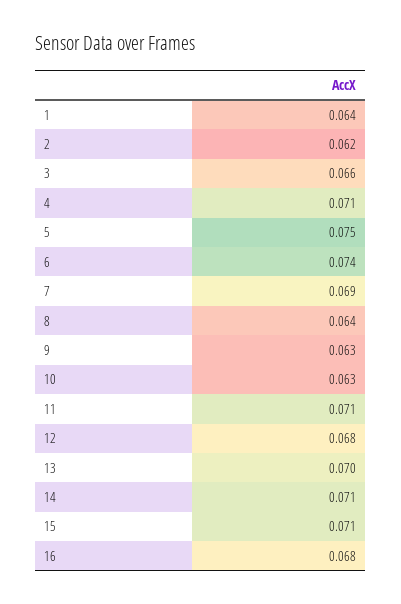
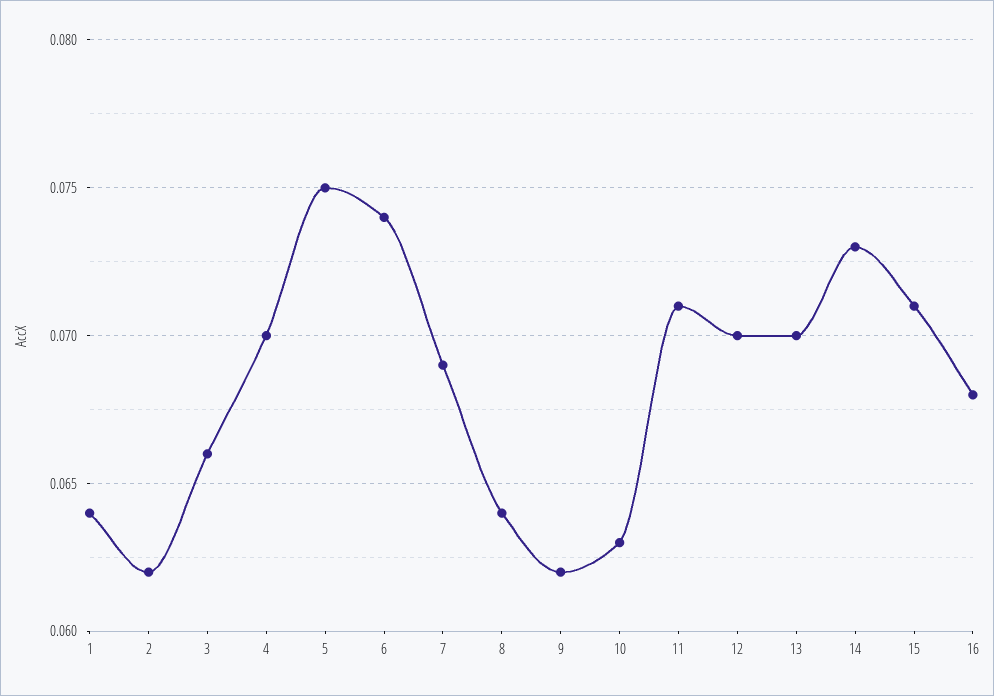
4: 0.071 -> 0.07
9: 0.063 -> 0.062
12: 0.068 -> 0.07
14: 0.071 -> 0.073

